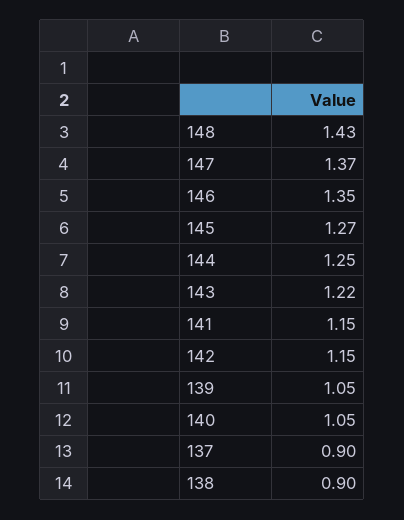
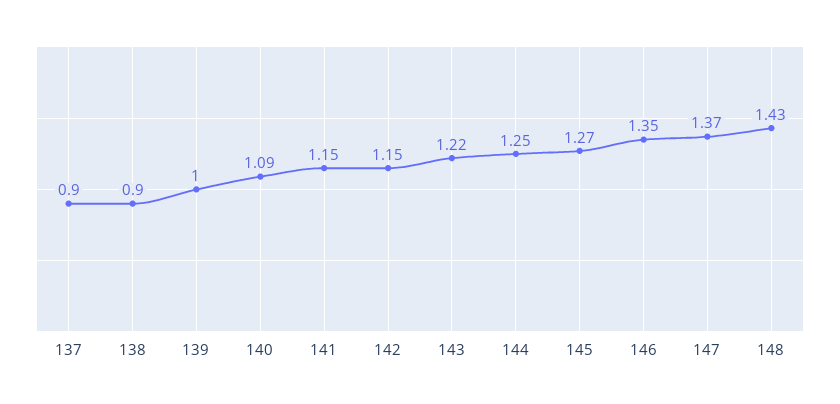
139: 1.05 -> 1
140: 1.05 -> 1.09

